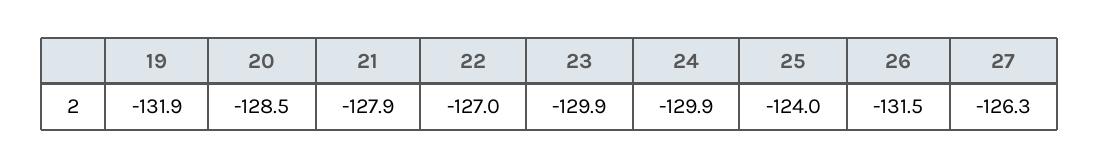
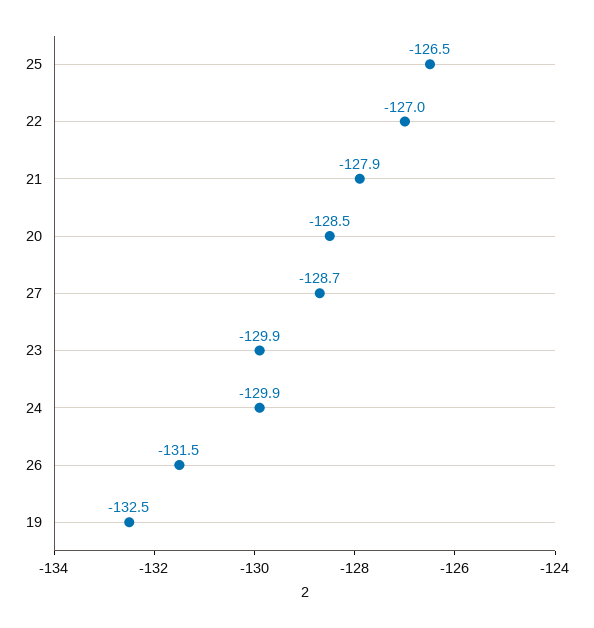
19: -131.9 -> -132.5
25: -124 -> -126.5
27: -126.3 -> -128.7

